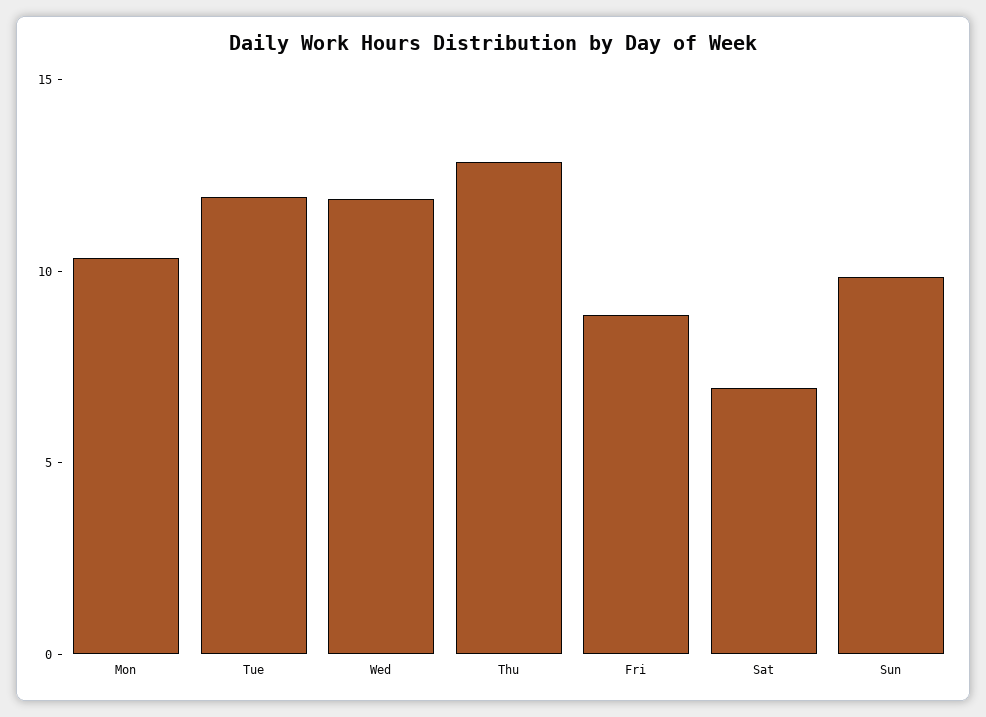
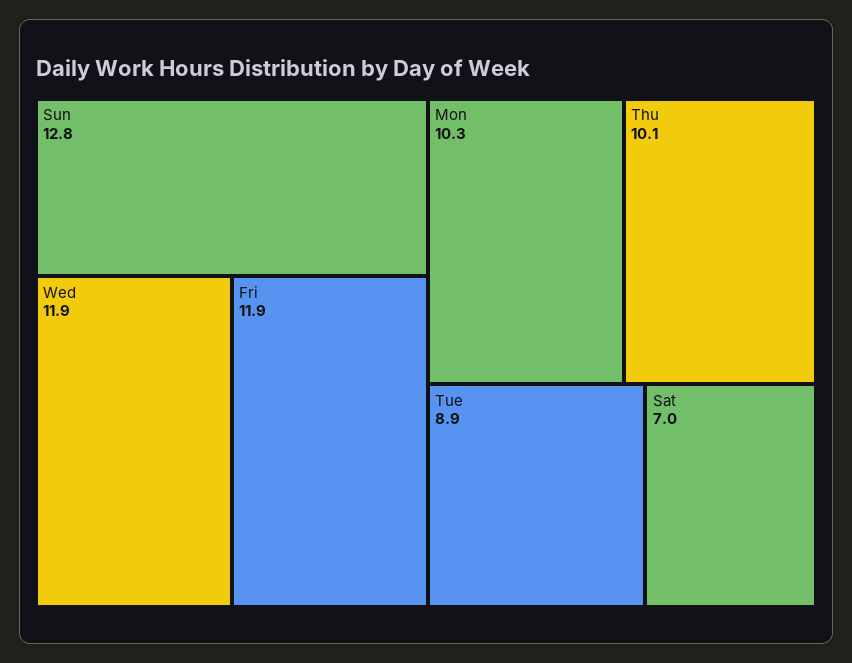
Tue: 12 -> 8.9
Thu: 13 -> 10.1
Fri: 9 -> 11.9
Sun: 10 -> 12.8

